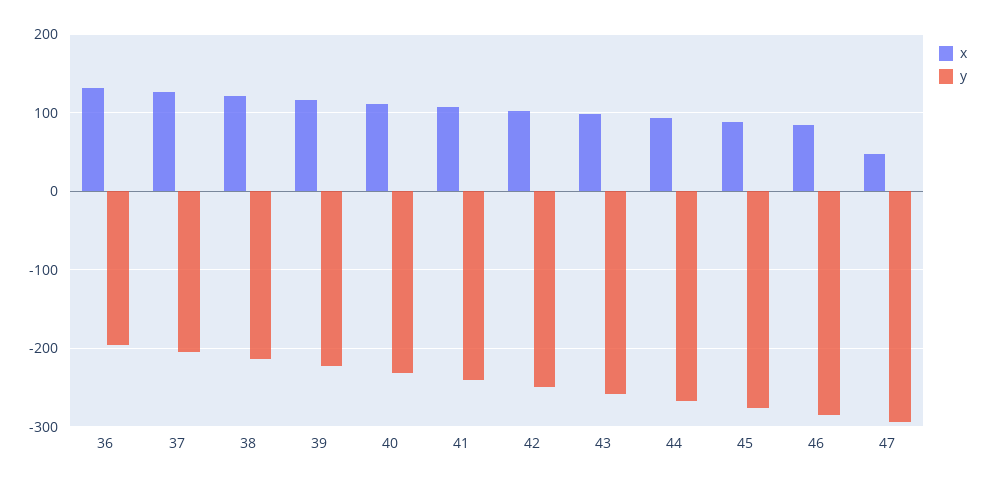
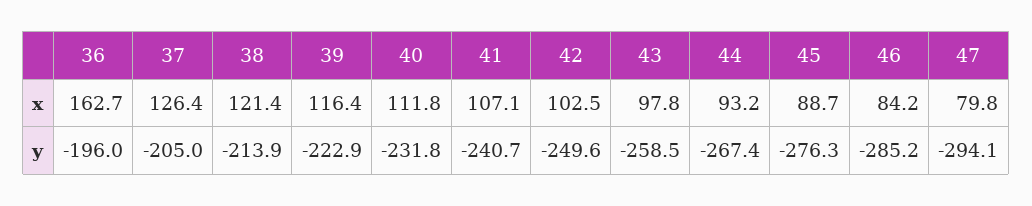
x, 36: 130 -> 162.7
x, 47: 50 -> 79.8

